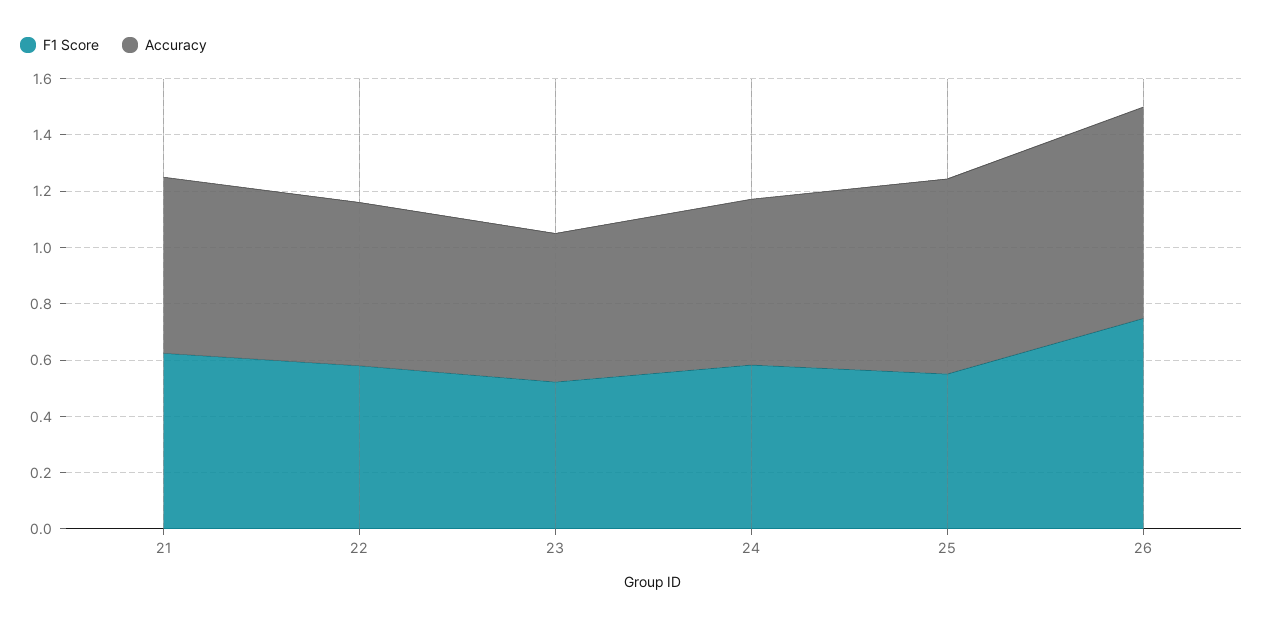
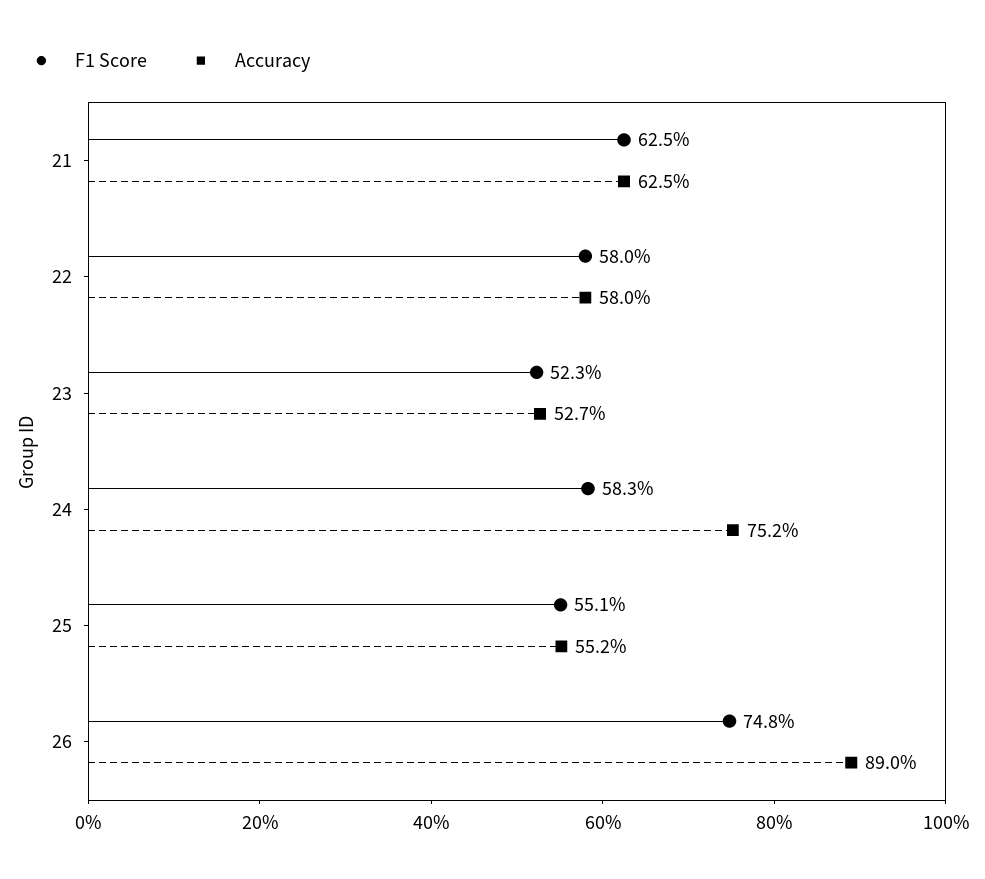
Accuracy, 24: 0.6 -> 0.752
Accuracy, 25: 0.7 -> 0.552
Accuracy, 26: 0.75 -> 0.89

